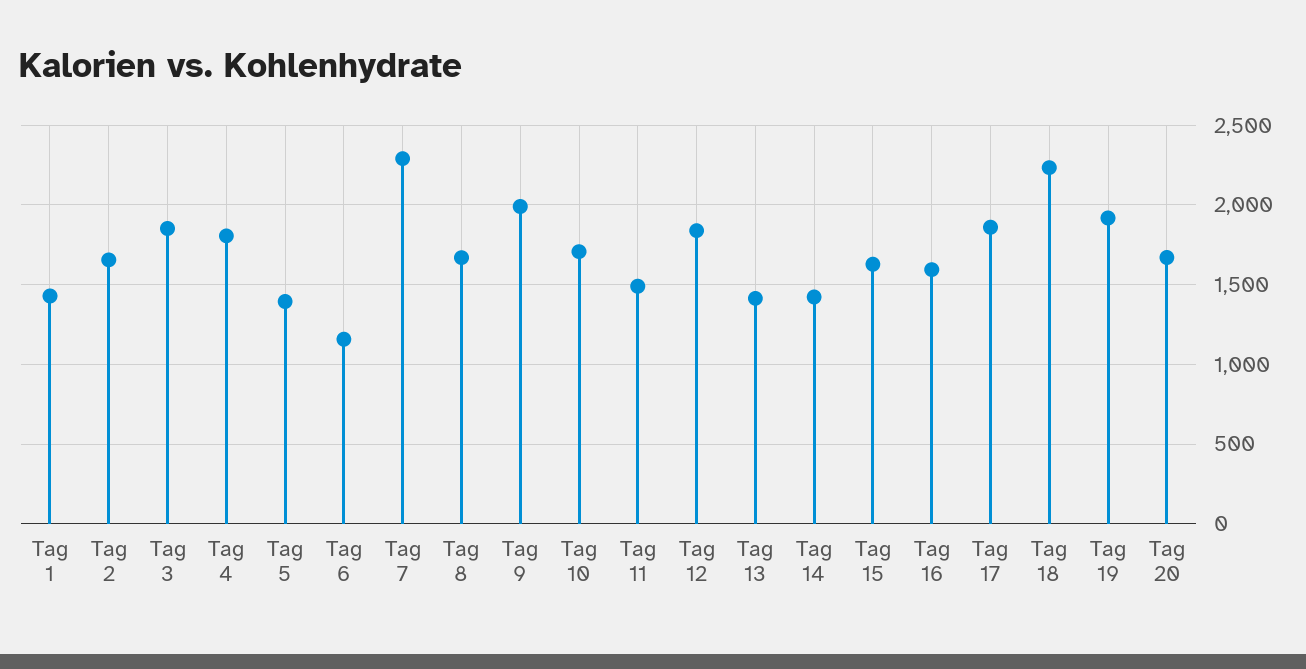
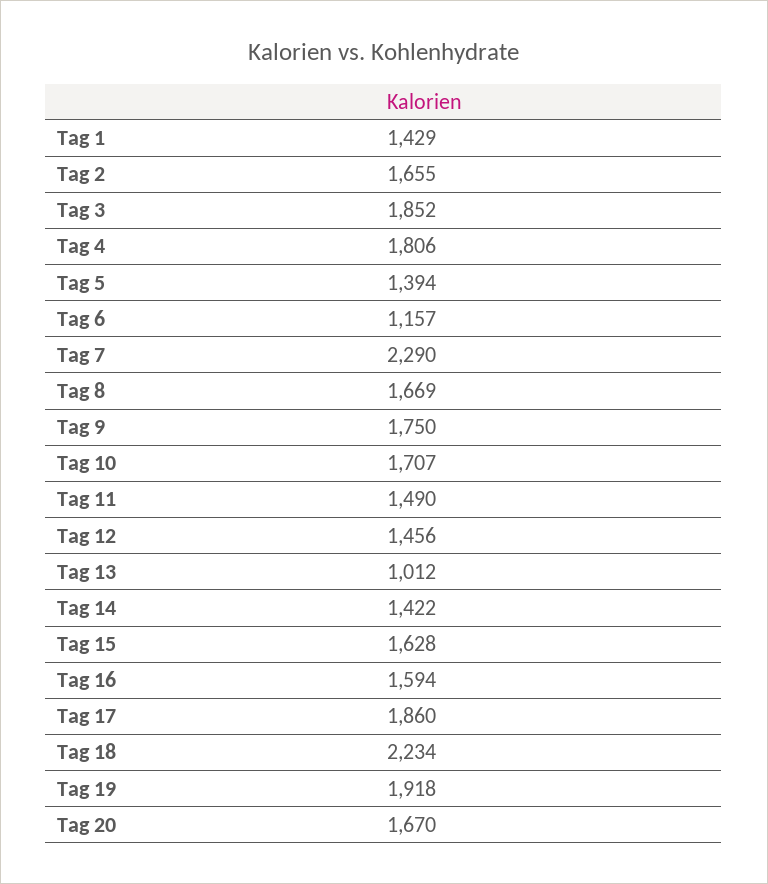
Tag 9: 2000 -> 1750
Tag 12: 1850 -> 1456
Tag 13: 1400 -> 1012

